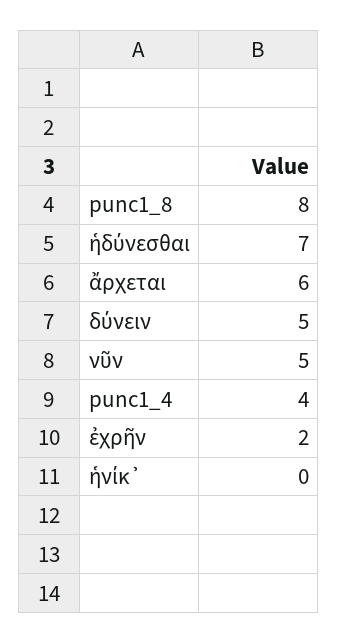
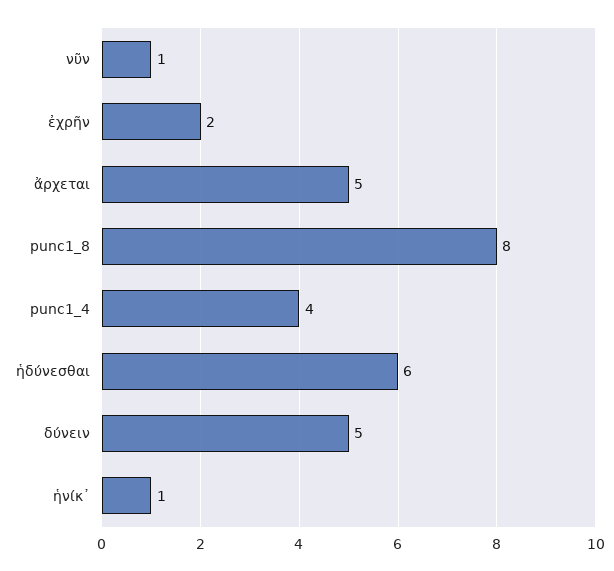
ἡδύνεσθαι: 7 -> 6
ἄρχεται: 6 -> 5
νῦν: 5 -> 1
ἡνίκ᾽: 0 -> 1

